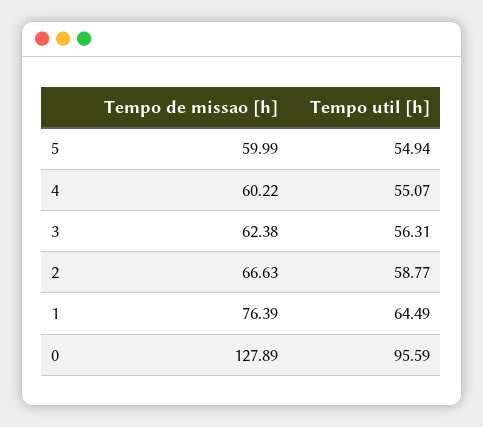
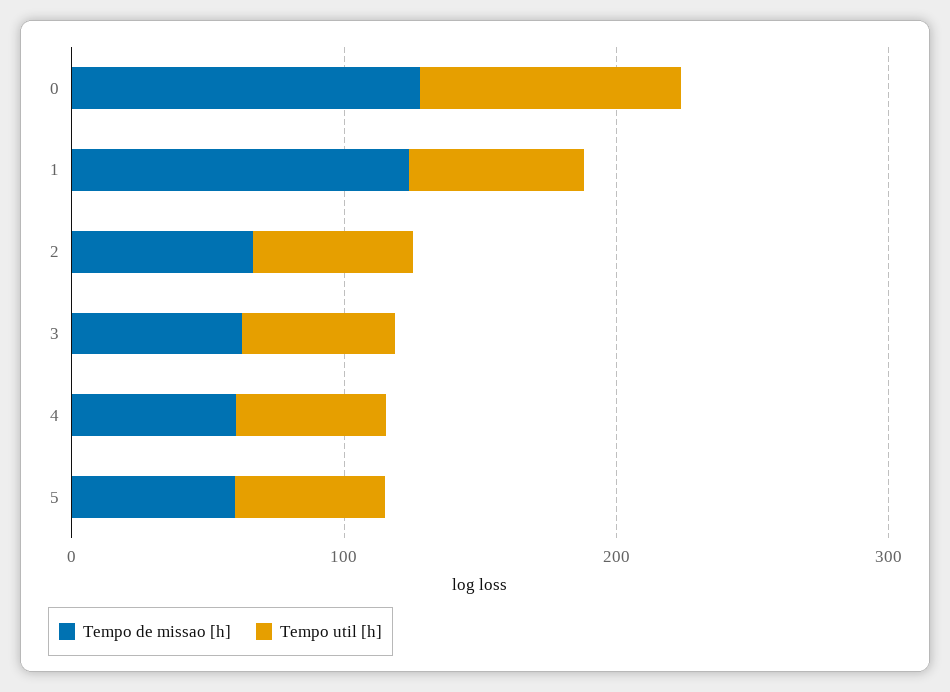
Tempo de missao [h], 1: 76.39 -> 120

